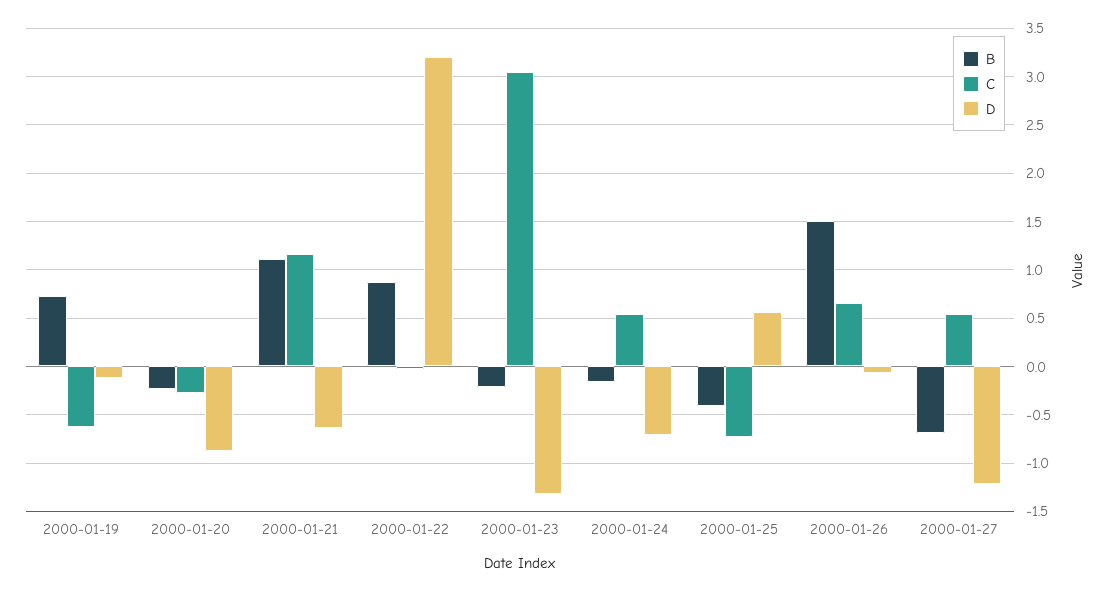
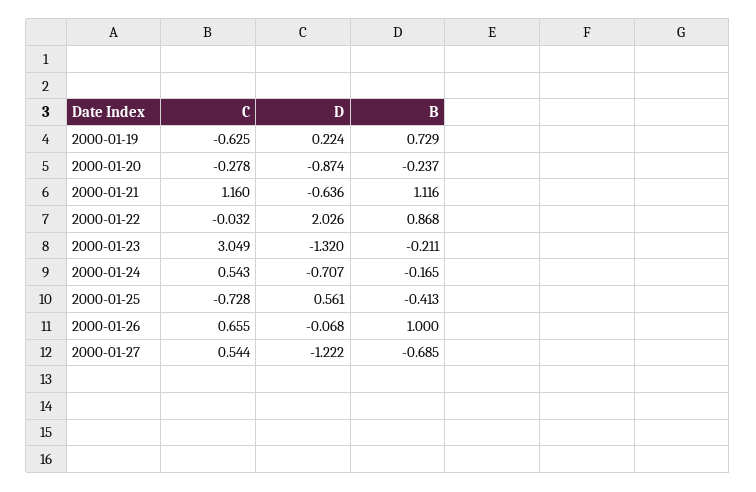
D, 2000-01-19: -0.1 -> 0.224
D, 2000-01-22: 3.2 -> 2.026
B, 2000-01-26: 1.5 -> 1

